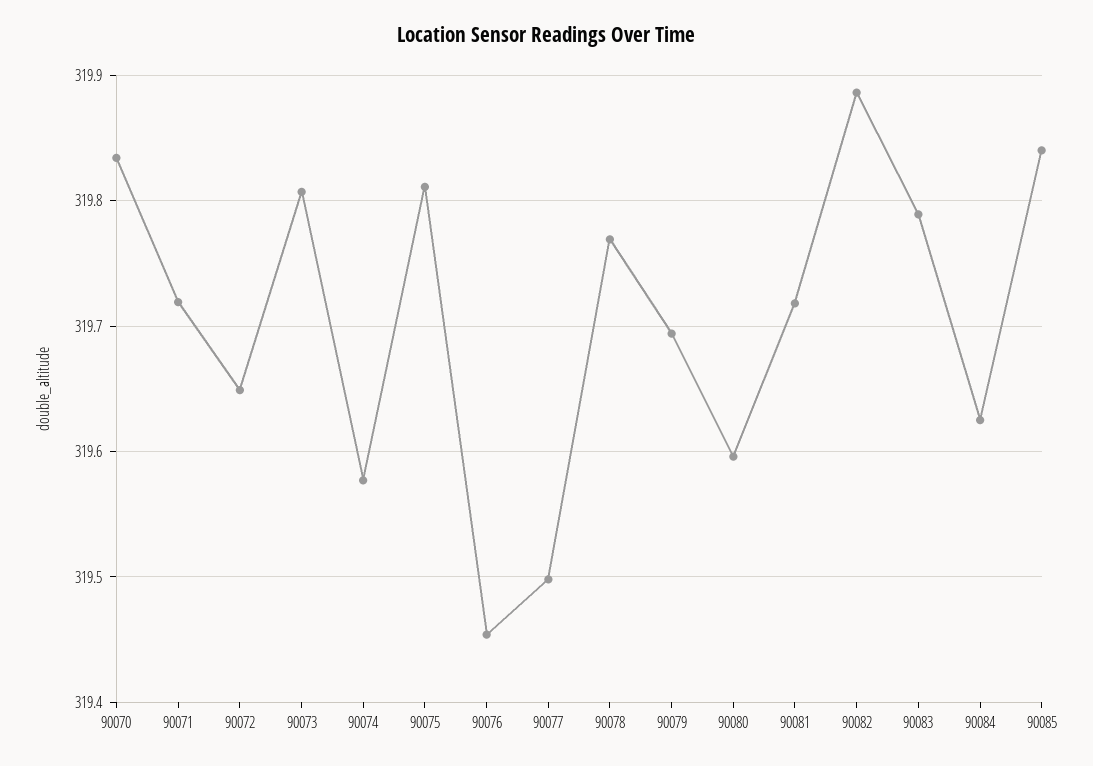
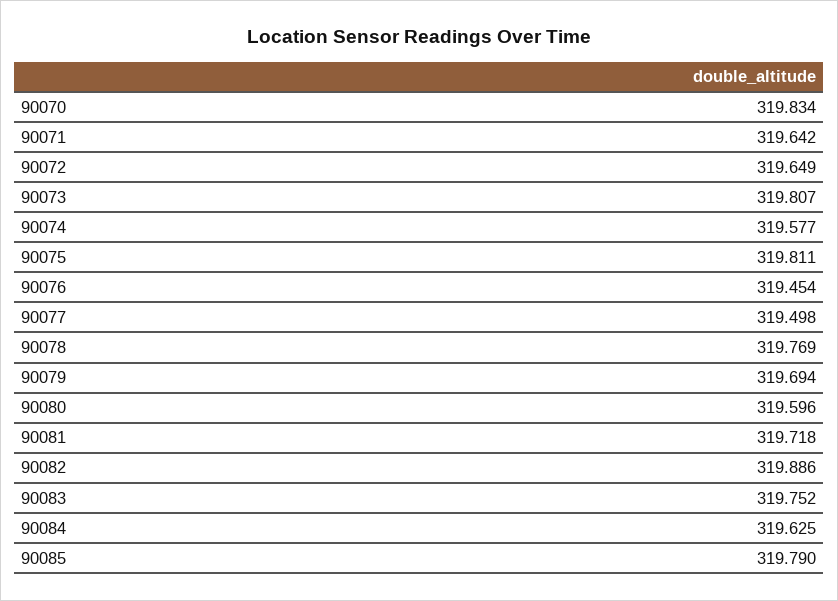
90071: 319.72 -> 319.642
90083: 319.79 -> 319.752
90085: 319.84 -> 319.79

